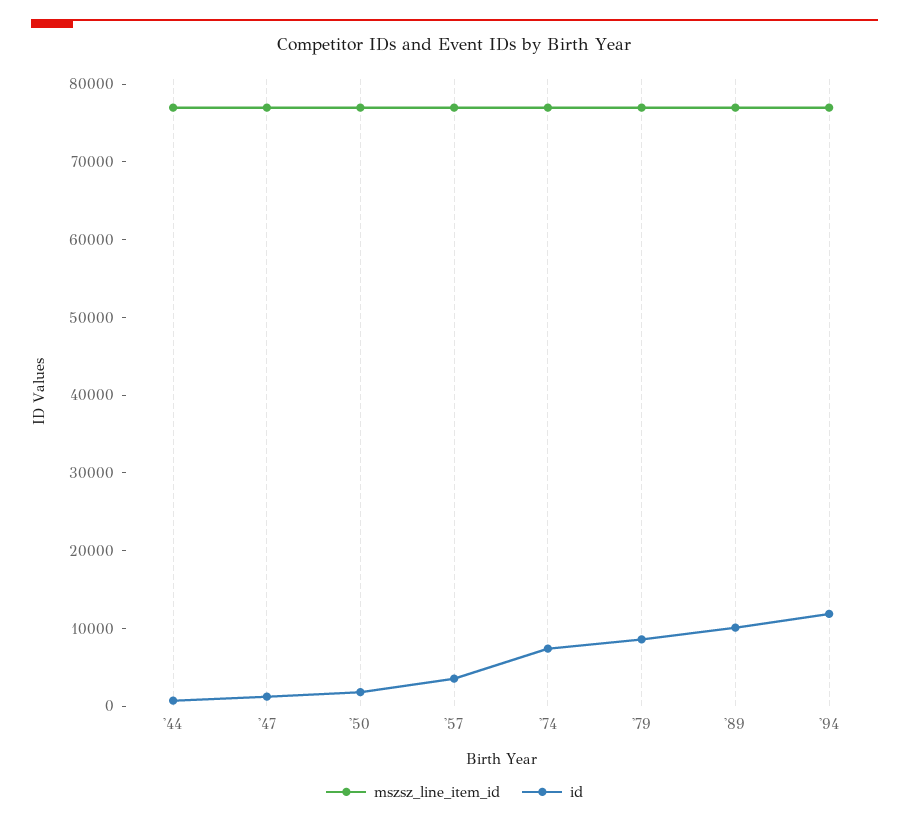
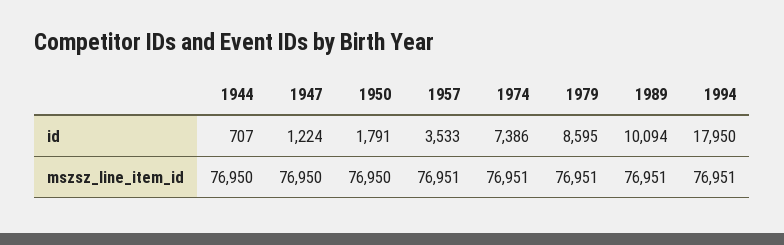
id, '94: 12000 -> 17950

